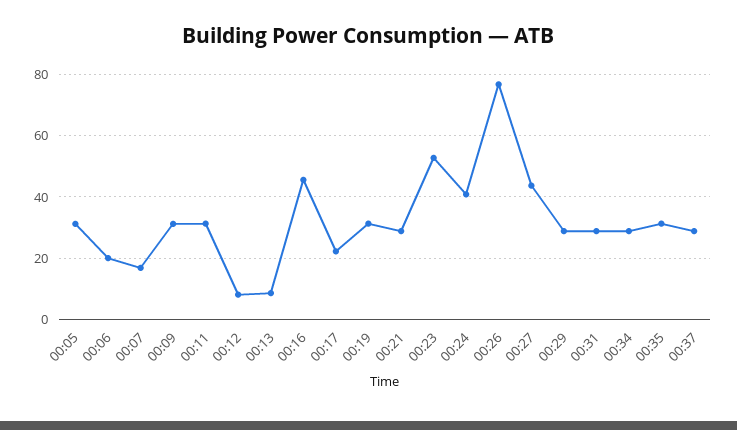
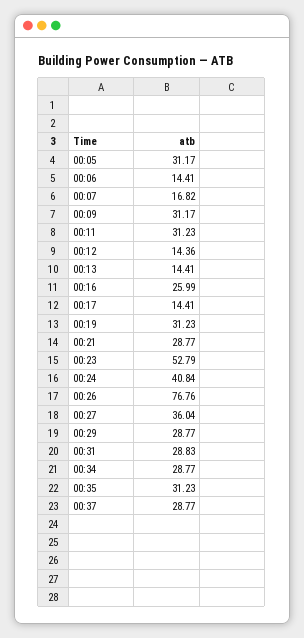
00:06: 20 -> 14.41
00:12: 8 -> 14.36
00:13: 8 -> 14.41
00:16: 46 -> 25.99
00:17: 22 -> 14.41
00:27: 44 -> 36.04

